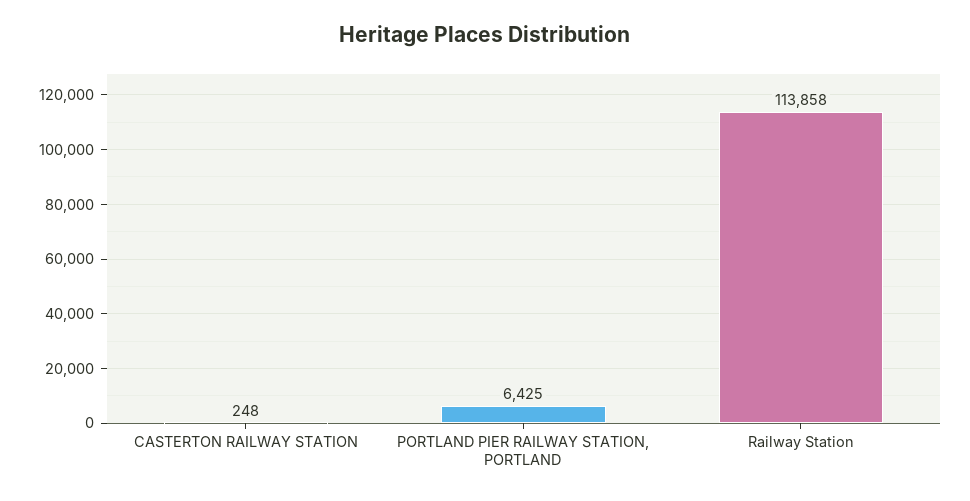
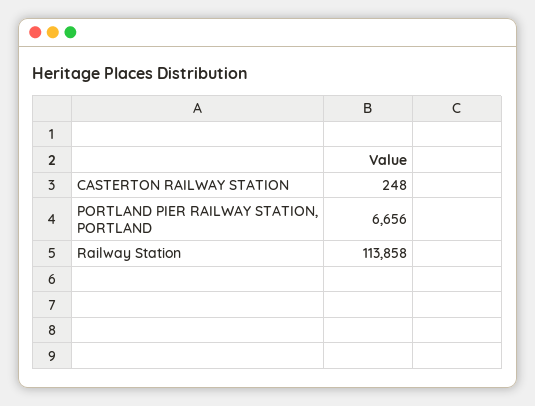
PORTLAND PIER RAILWAY STATION, PORTLAND: 6425 -> 6656

